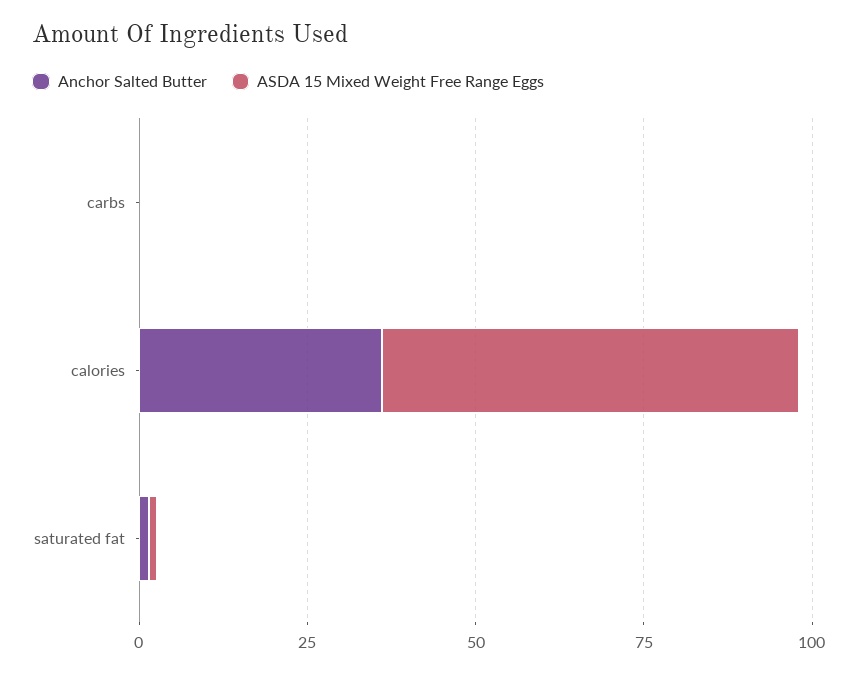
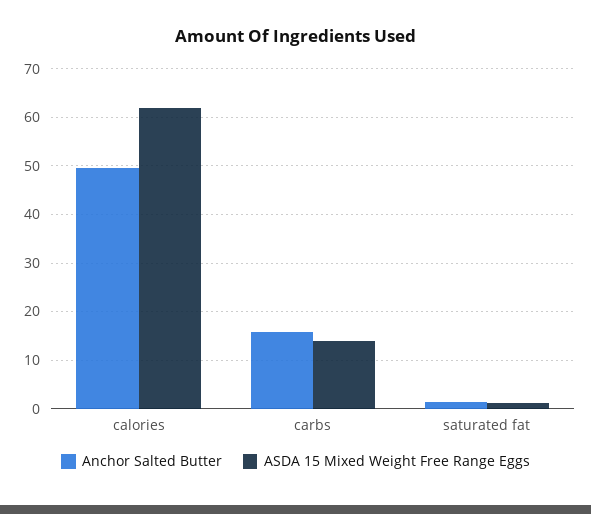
Anchor Salted Butter, carbs: 0 -> 16
ASDA 15 Mixed Weight Free Range Eggs, carbs: 0 -> 14
Anchor Salted Butter, calories: 35 -> 50

